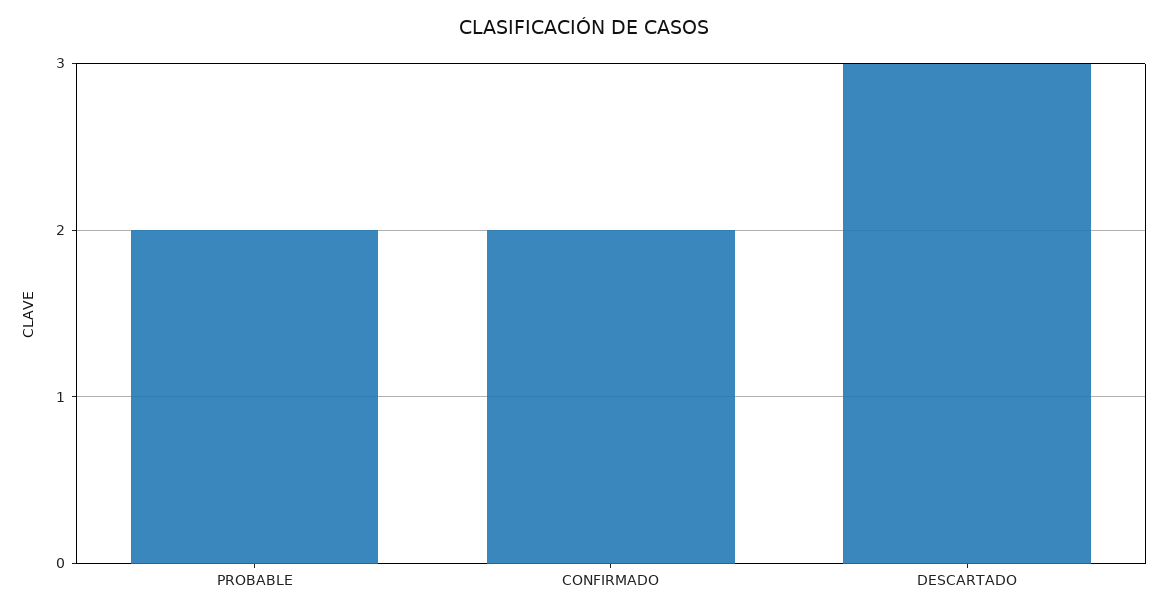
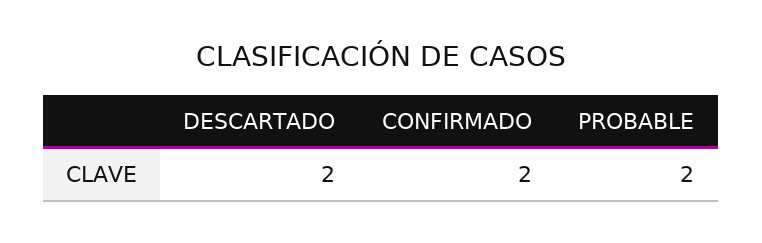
DESCARTADO: 3 -> 2

